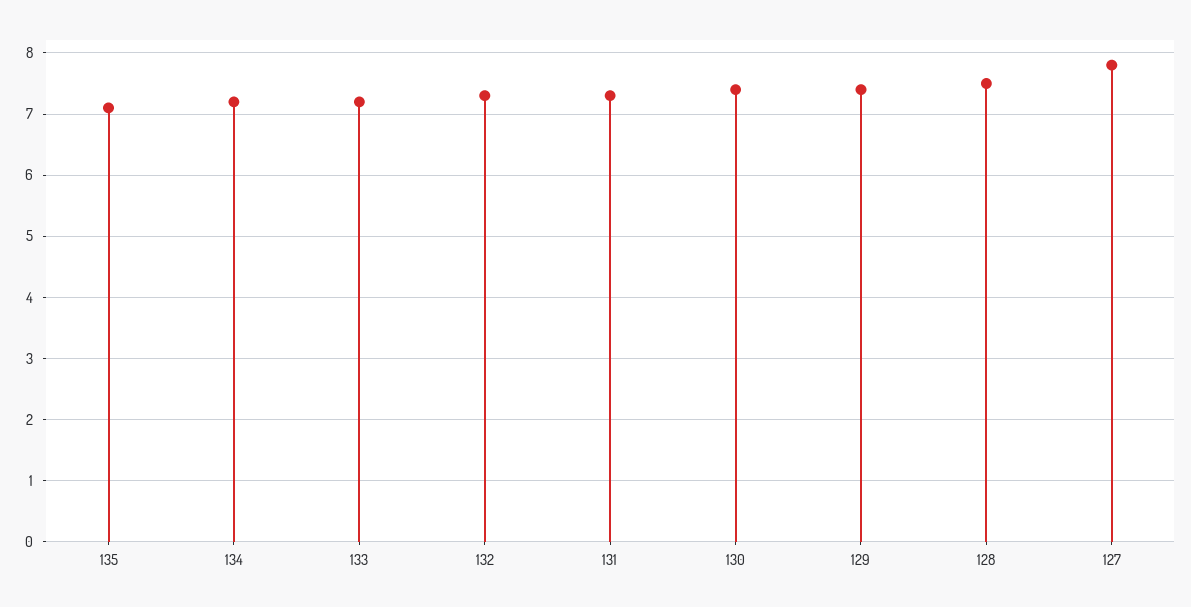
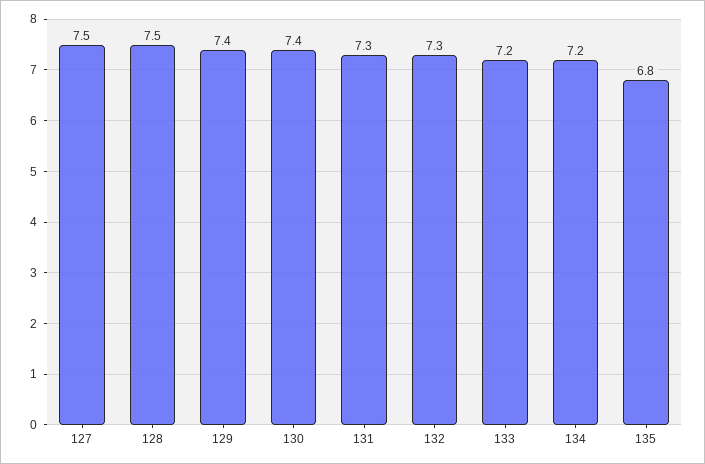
135: 7.1 -> 6.8
127: 7.8 -> 7.5

